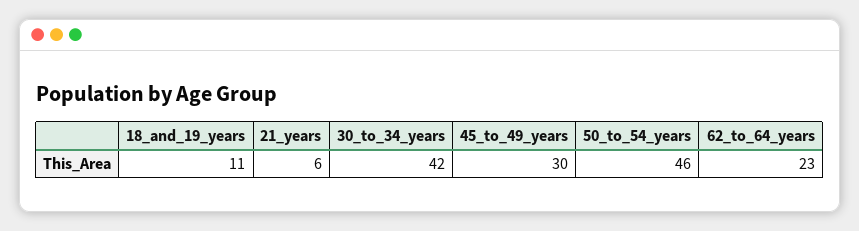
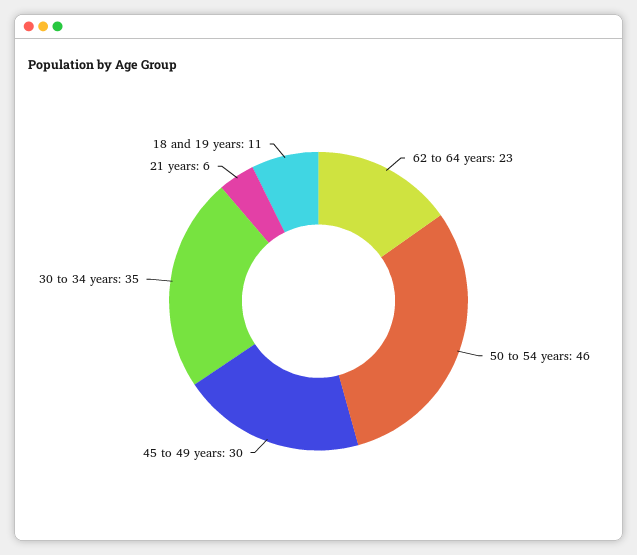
30_to_34_years: 42 -> 35

